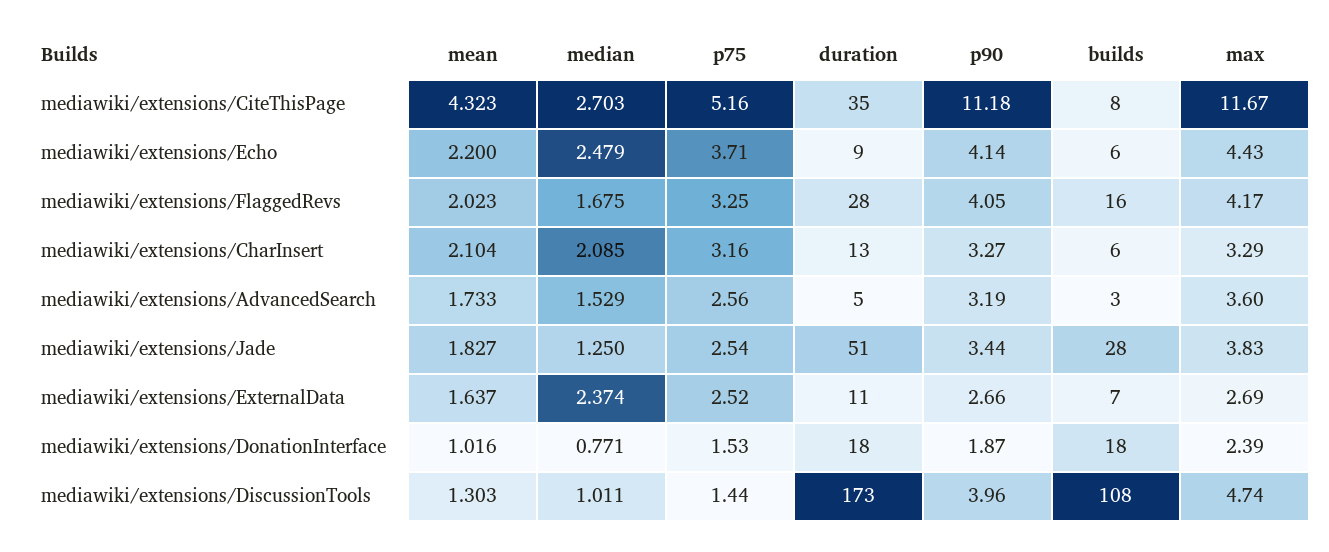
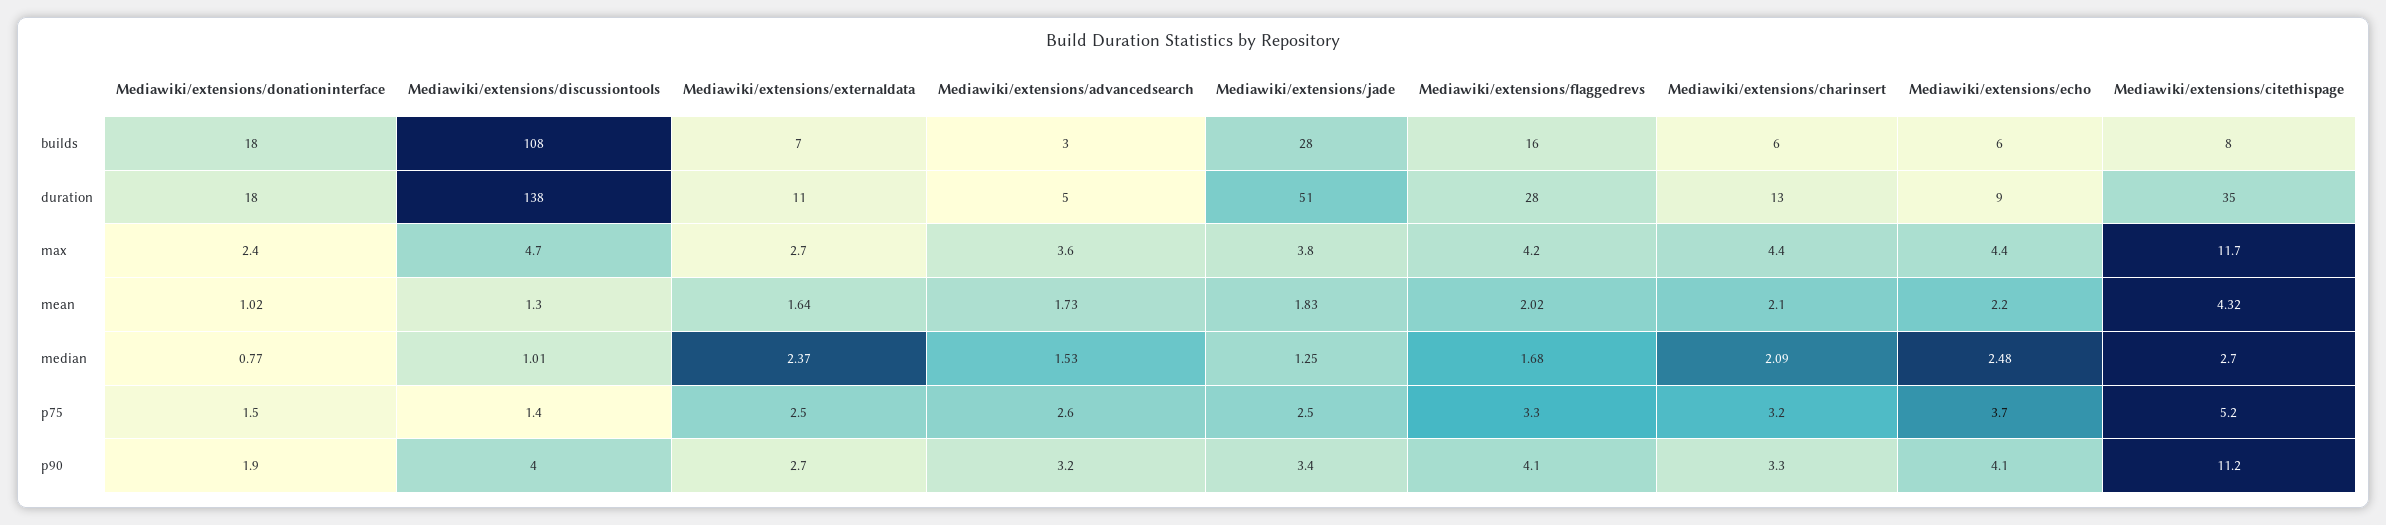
max, mediawiki/extensions/CharInsert: 3.29 -> 4.4
duration, mediawiki/extensions/DiscussionTools: 173 -> 138

